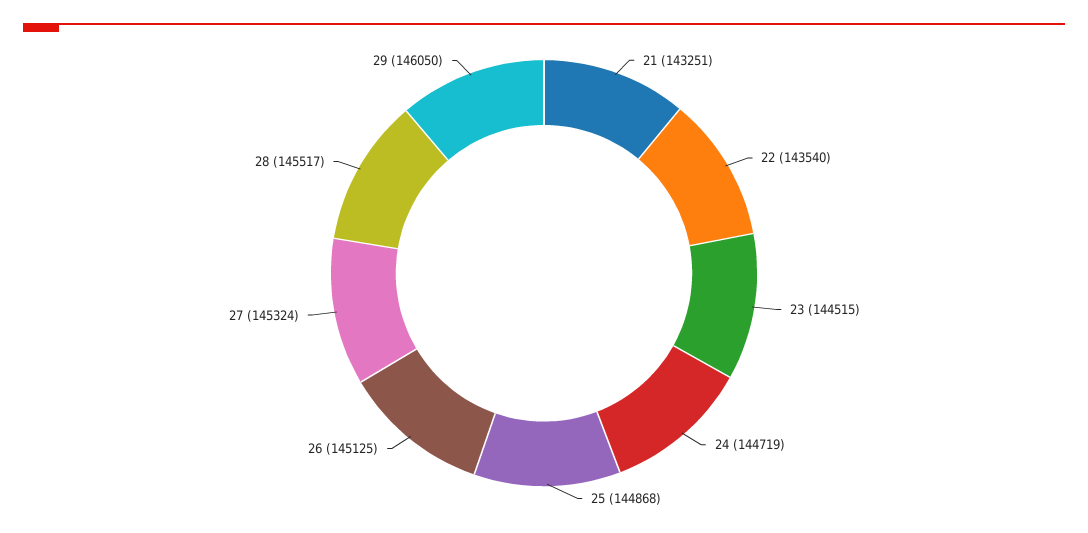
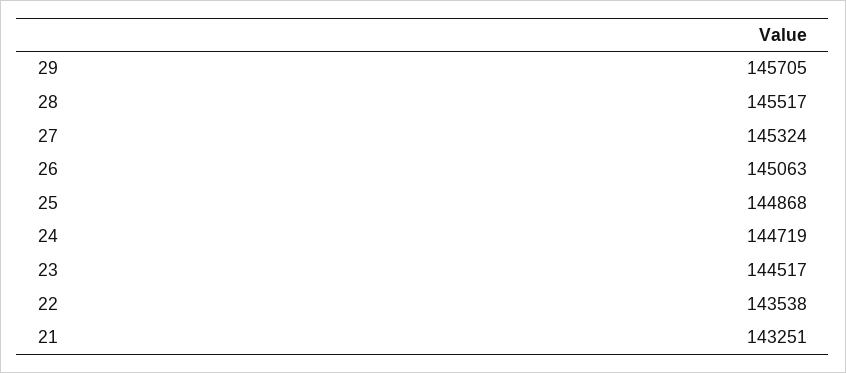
22: 143540 -> 143538
23: 144515 -> 144517
26: 145125 -> 145063
29: 146050 -> 145705

